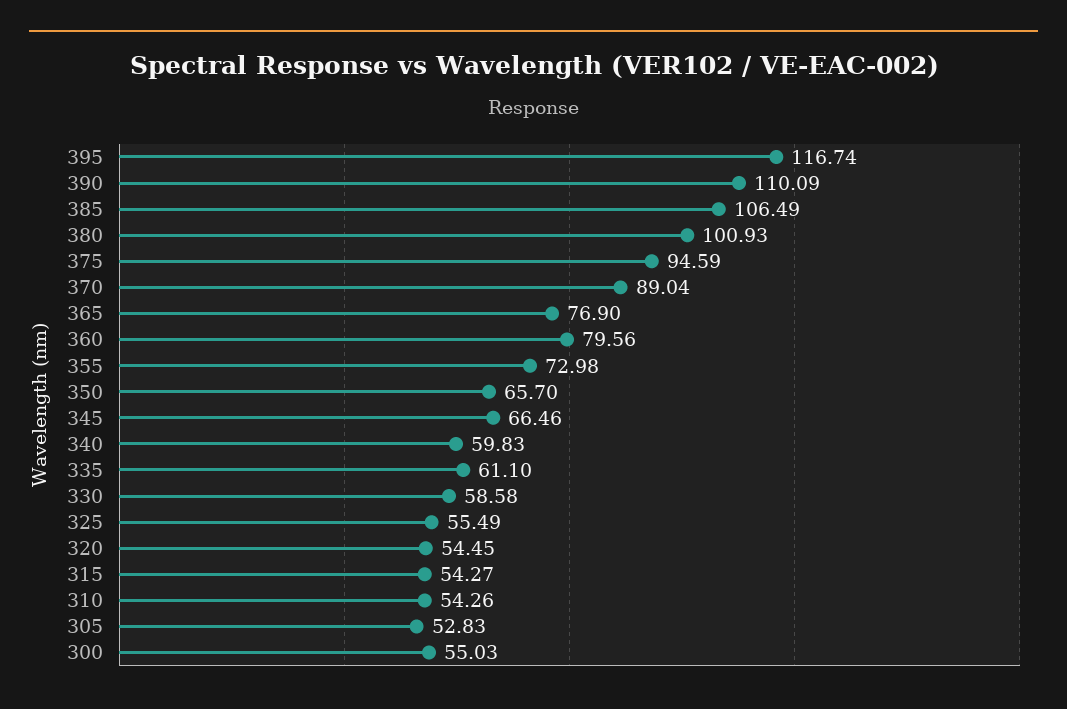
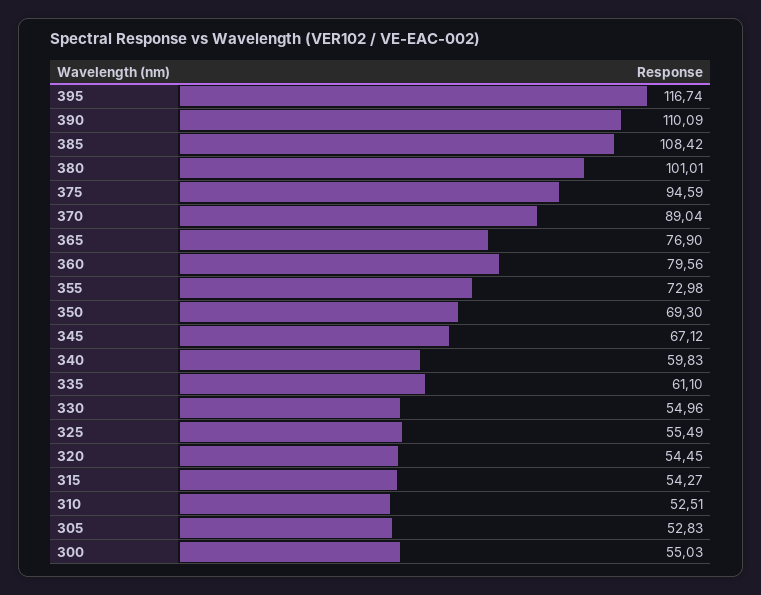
385: 106.49 -> 108.42
380: 100.93 -> 101.01
350: 65.7 -> 69.3
345: 66.46 -> 67.12
330: 58.58 -> 54.96
310: 54.26 -> 52.51

